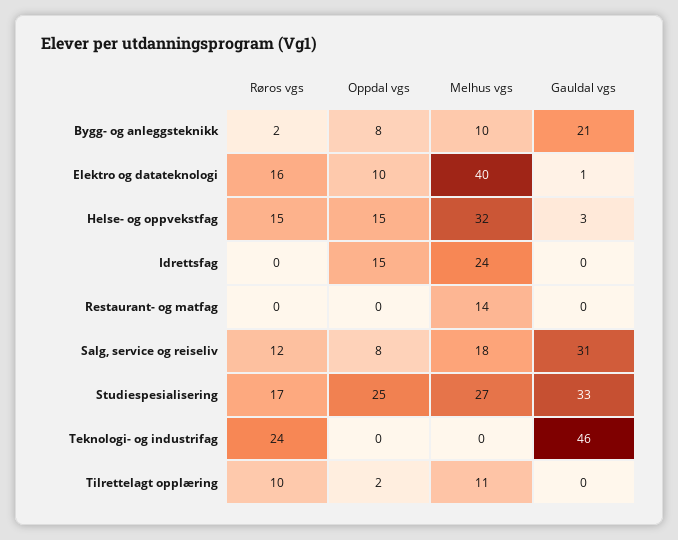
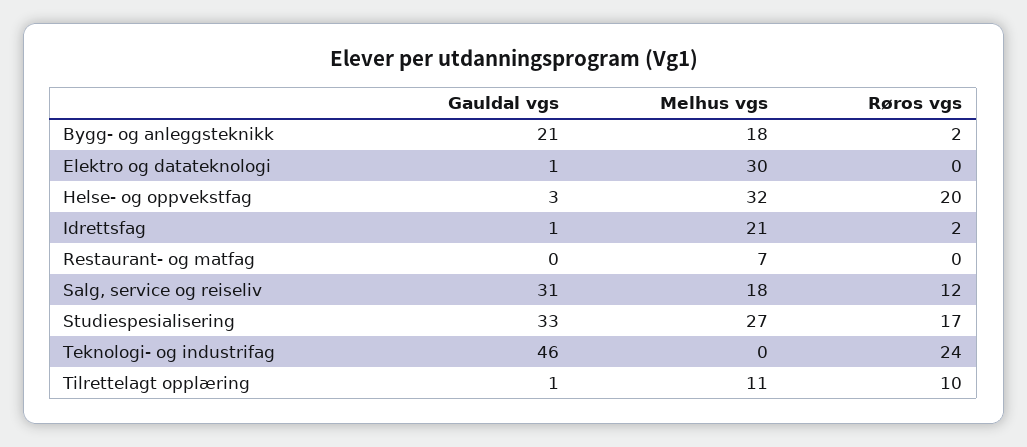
Oppdal vgs, Bygg- og anleggsteknikk: 8 -> none
Melhus vgs, Bygg- og anleggsteknikk: 10 -> 18
Røros vgs, Elektro og datateknologi: 16 -> 0
Oppdal vgs, Elektro og datateknologi: 10 -> none
Melhus vgs, Elektro og datateknologi: 40 -> 30
Røros vgs, Helse- og oppvekstfag: 15 -> 20
Oppdal vgs, Helse- og oppvekstfag: 15 -> none
Røros vgs, Idrettsfag: 0 -> 2
Oppdal vgs, Idrettsfag: 15 -> none
Melhus vgs, Idrettsfag: 24 -> 21
Gauldal vgs, Idrettsfag: 0 -> 1
Oppdal vgs, Restaurant- og matfag: 0 -> none
Melhus vgs, Restaurant- og matfag: 14 -> 7
Oppdal vgs, Salg, service og reiseliv: 8 -> none
Oppdal vgs, Studiespesialisering: 25 -> none
Oppdal vgs, Teknologi- og industrifag: 0 -> none
Oppdal vgs, Tilrettelagt opplæring: 2 -> none
Gauldal vgs, Tilrettelagt opplæring: 0 -> 1

